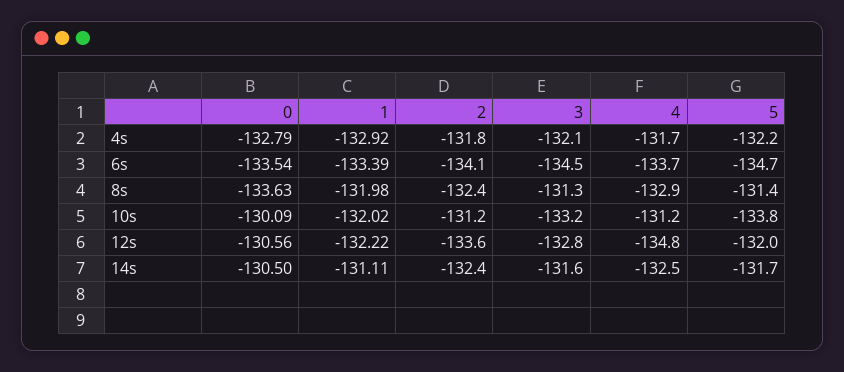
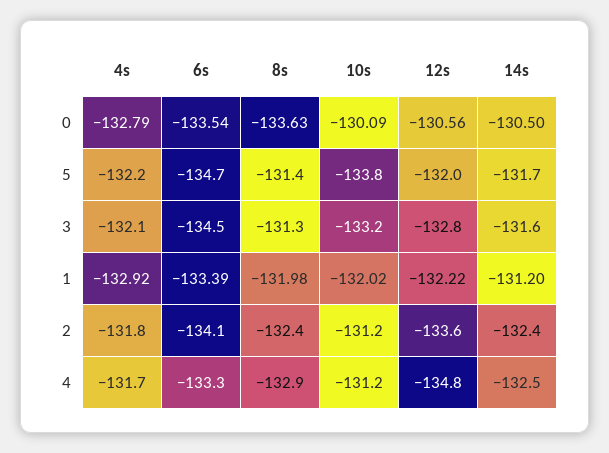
4, 6s: -133.7 -> -133.3
1, 14s: -131.11 -> -131.2

